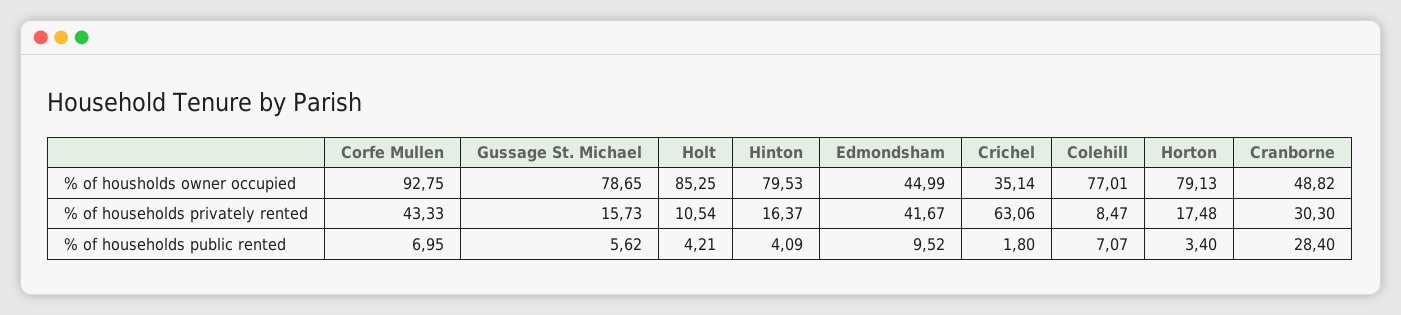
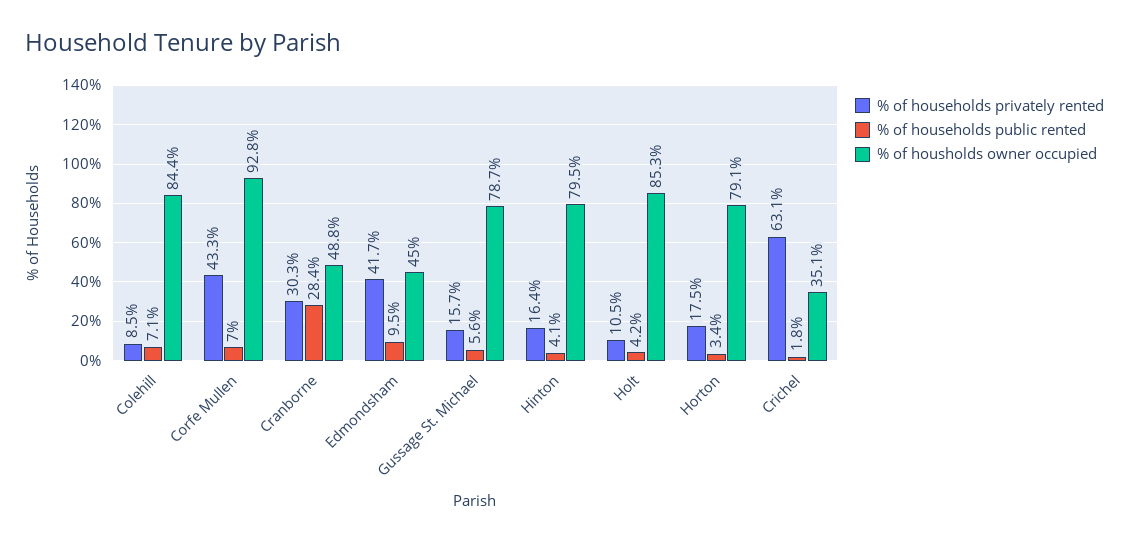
% of housholds owner occupied, Colehill: 77.01 -> 84.4

